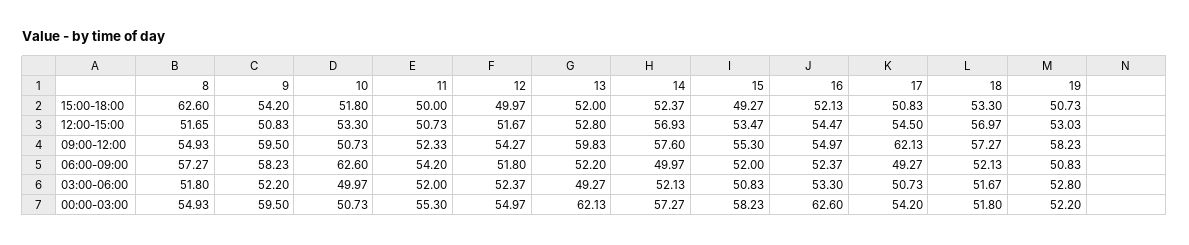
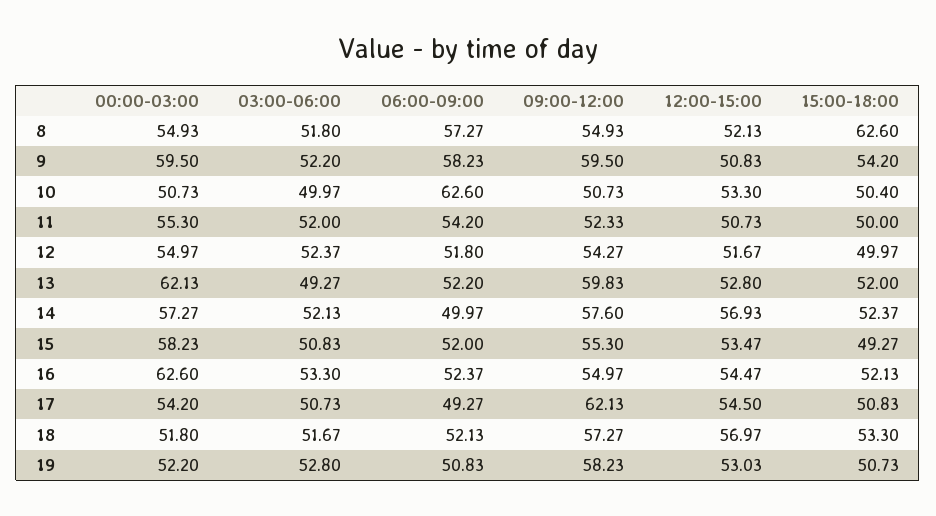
10, 15:00-18:00: 51.8 -> 50.4
8, 12:00-15:00: 51.65 -> 52.13

